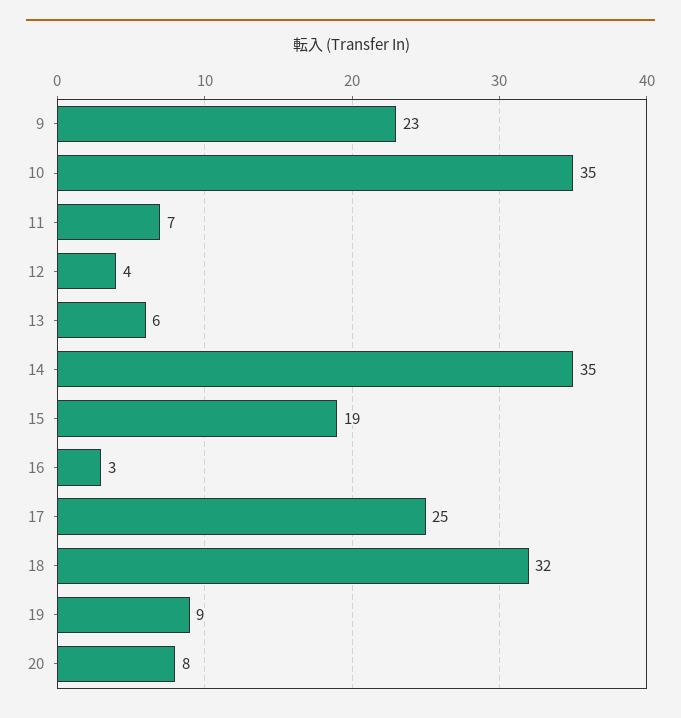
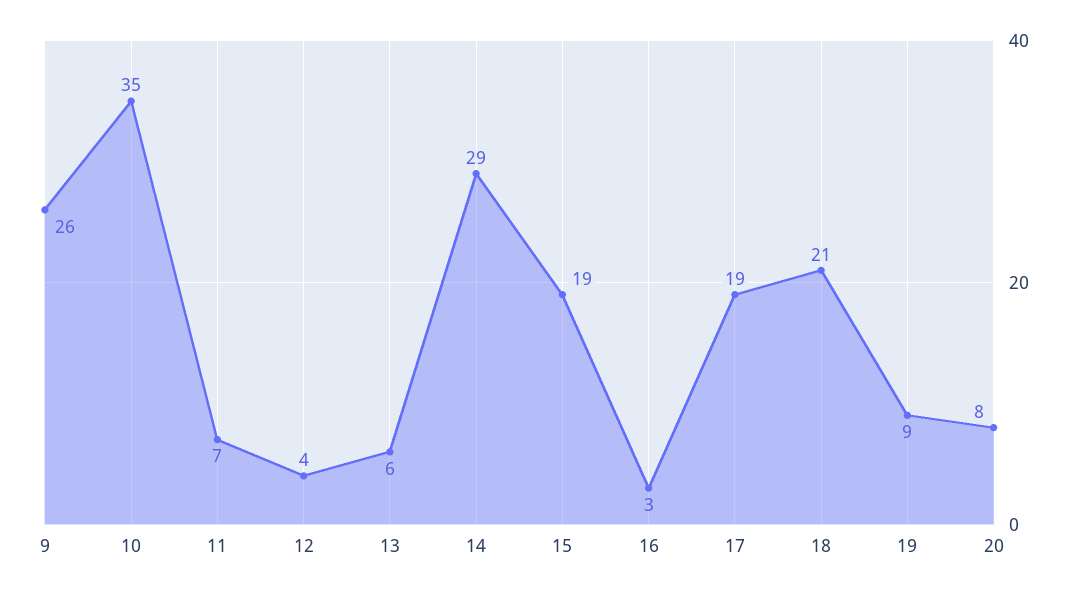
9: 23 -> 26
14: 35 -> 29
17: 25 -> 19
18: 32 -> 21

